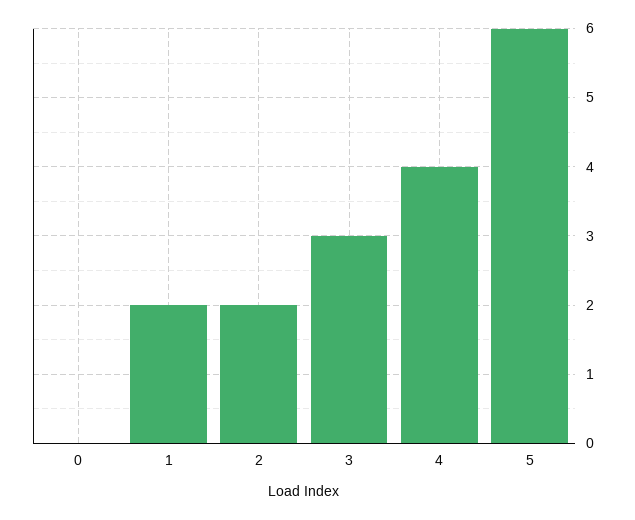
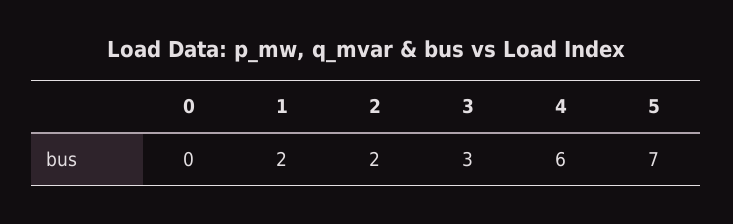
4: 4 -> 6
5: 6 -> 7

